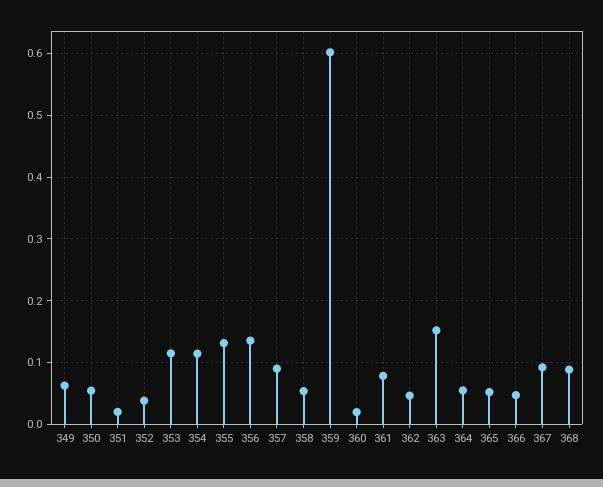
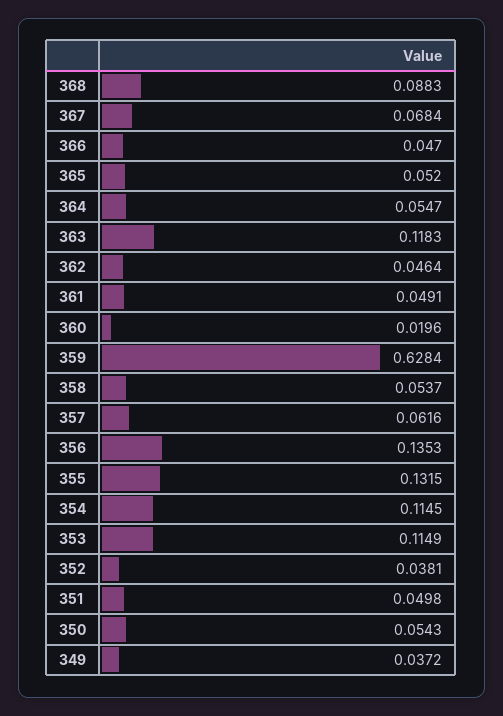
349: 0.06 -> 0.0372
351: 0.02 -> 0.0498
357: 0.09 -> 0.0616
359: 0.6 -> 0.6284
361: 0.08 -> 0.0491
363: 0.15 -> 0.1183
367: 0.09 -> 0.0684

